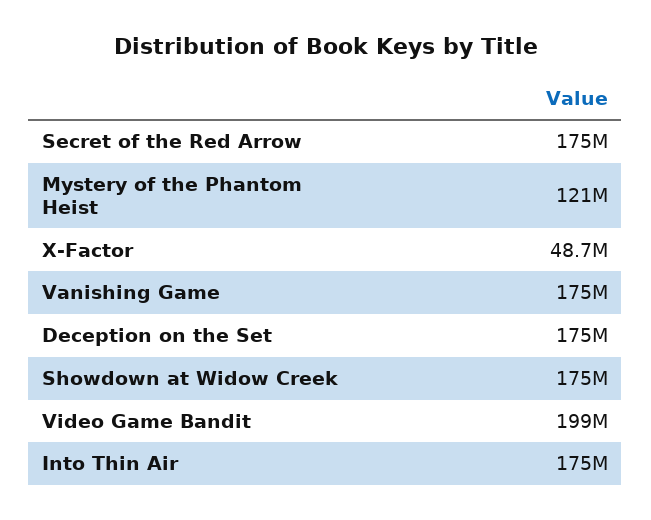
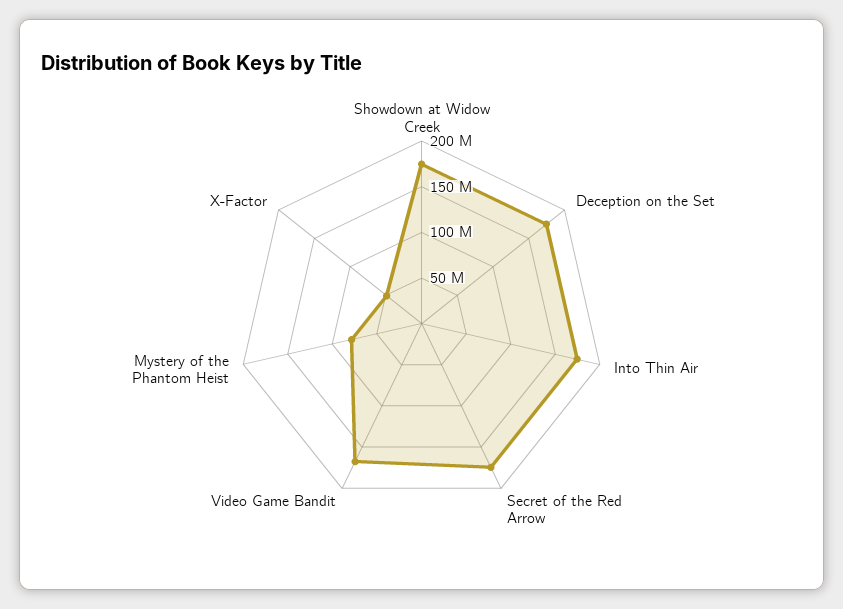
Mystery of the Phantom Heist: 121000000 -> 80000000
Vanishing Game: 175000000 -> none
Video Game Bandit: 199000000 -> 170000000

